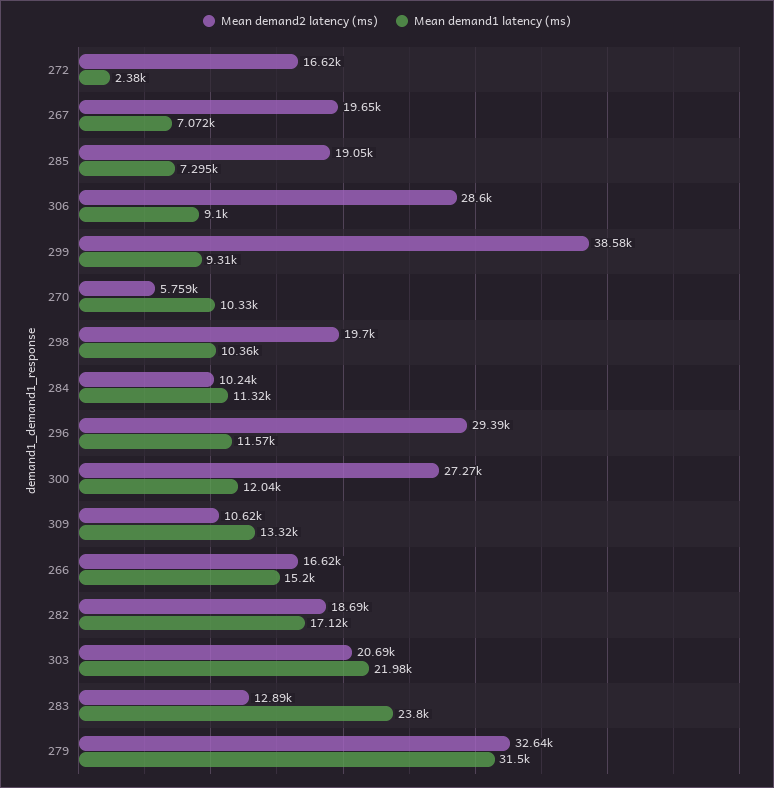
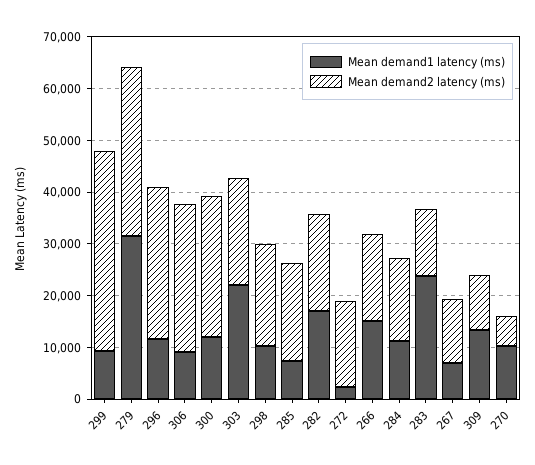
Mean demand2 latency (ms), 267: 19650 -> 12000
Mean demand2 latency (ms), 284: 10240 -> 16000

